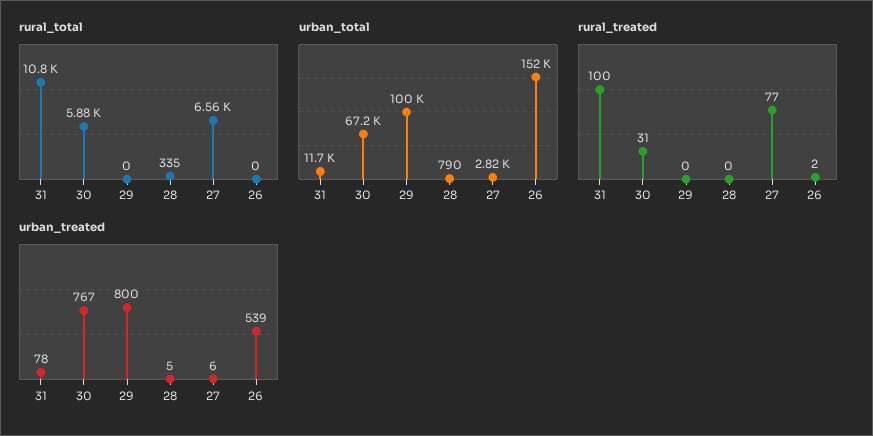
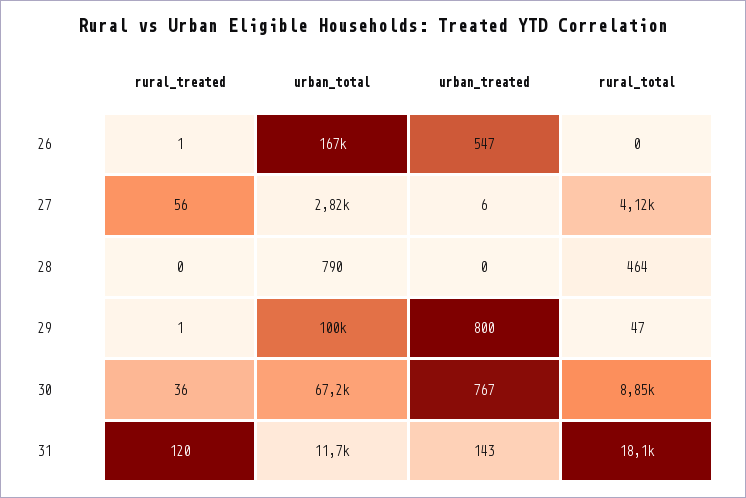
rural_total, 31: 10800 -> 18100
rural_total, 30: 5880 -> 8850
rural_total, 29: 0 -> 47
rural_total, 28: 335 -> 464
rural_total, 27: 6560 -> 4120
urban_total, 26: 152000 -> 167000
rural_treated, 31: 100 -> 120
rural_treated, 30: 31 -> 36
rural_treated, 29: 0 -> 1
rural_treated, 27: 77 -> 56
rural_treated, 26: 2 -> 1
urban_treated, 31: 78 -> 143
urban_treated, 28: 5 -> 0
urban_treated, 26: 539 -> 547

